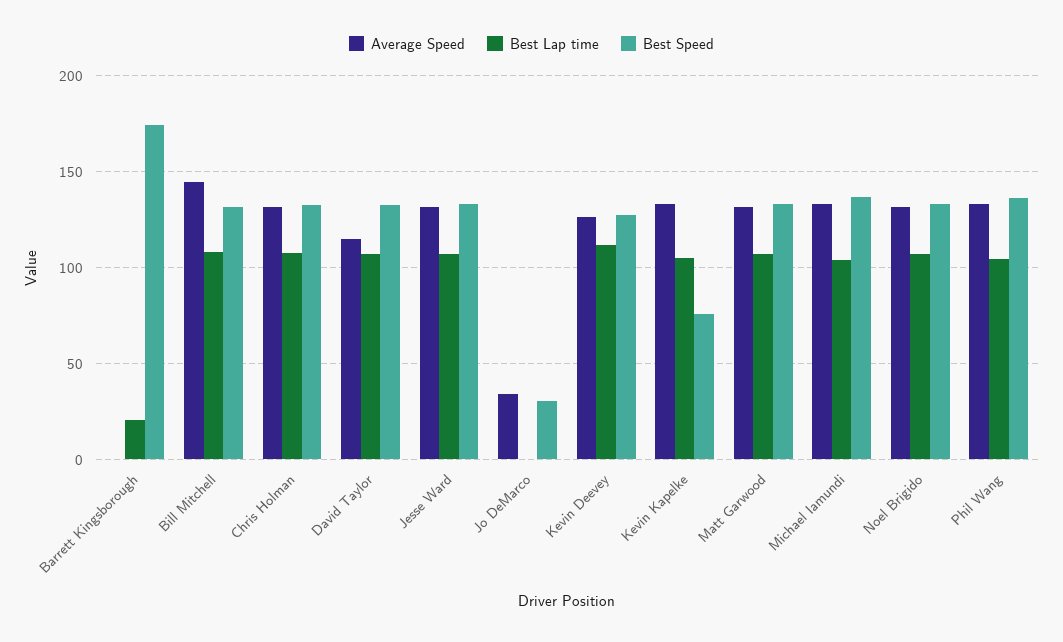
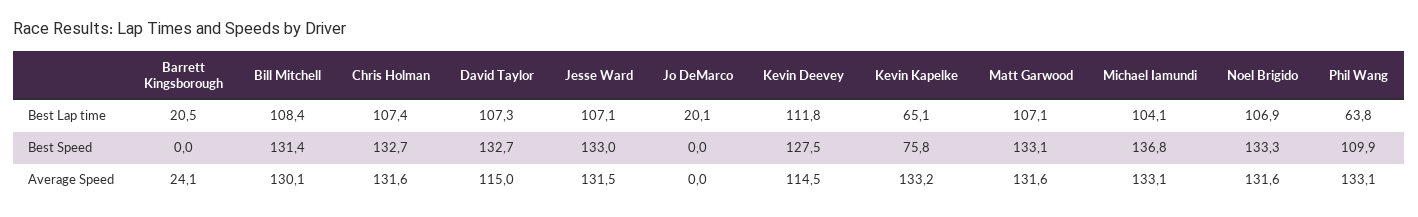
Average Speed, Barrett Kingsborough: 0 -> 24.1
Best Speed, Barrett Kingsborough: 175 -> 0
Average Speed, Bill Mitchell: 145 -> 130.1
Average Speed, Jo DeMarco: 35 -> 0
Best Lap time, Jo DeMarco: 0 -> 20.1
Best Speed, Jo DeMarco: 30 -> 0
Average Speed, Kevin Deevey: 125 -> 114.5
Best Lap time, Kevin Kapelke: 105 -> 65.1
Best Lap time, Phil Wang: 105 -> 63.8
Best Speed, Phil Wang: 135 -> 109.9

